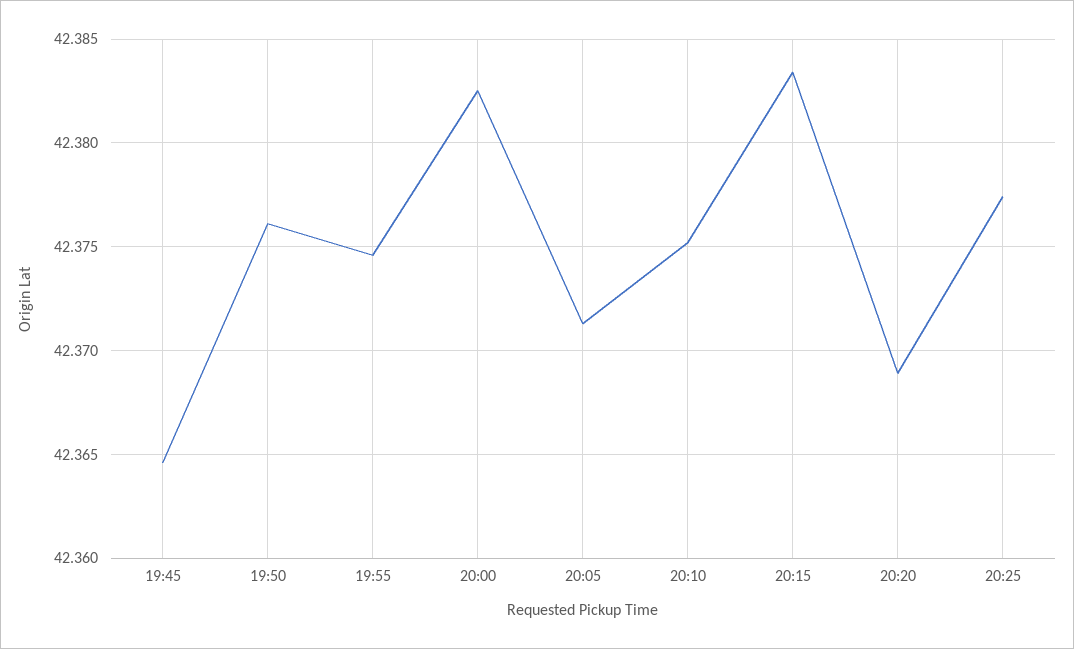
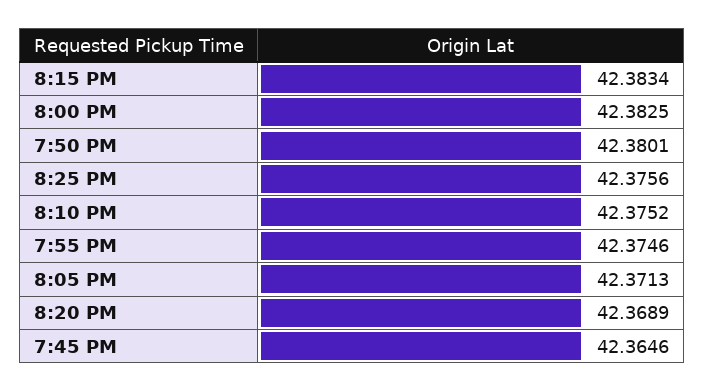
19:50: 42.376 -> 42.3801
20:25: 42.3775 -> 42.3756

